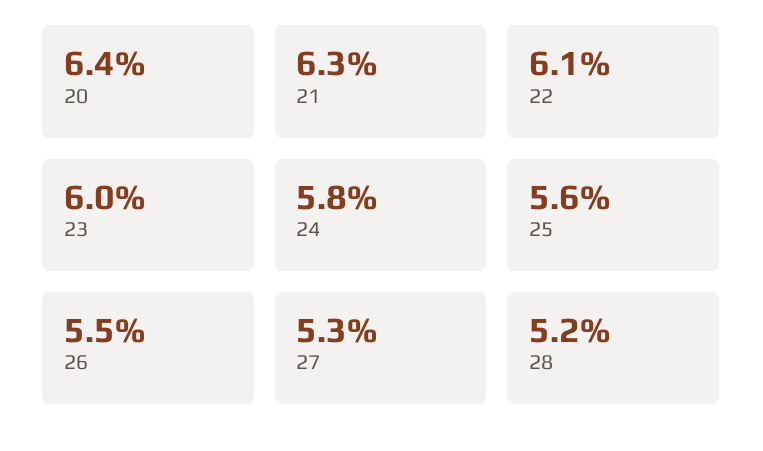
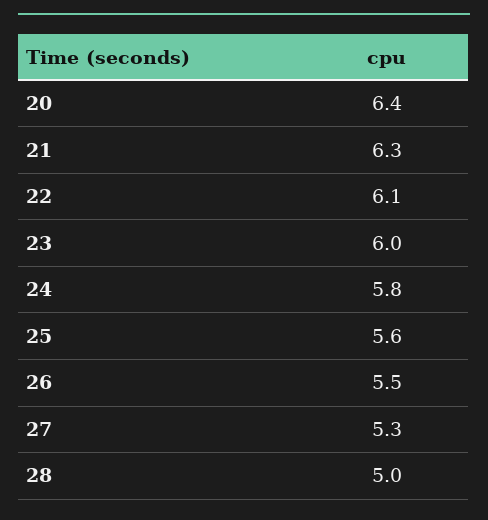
28: 5.2 -> 5

